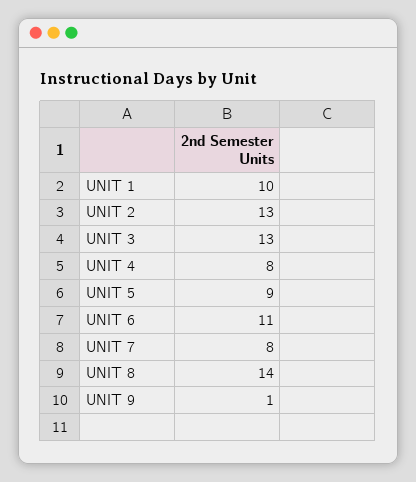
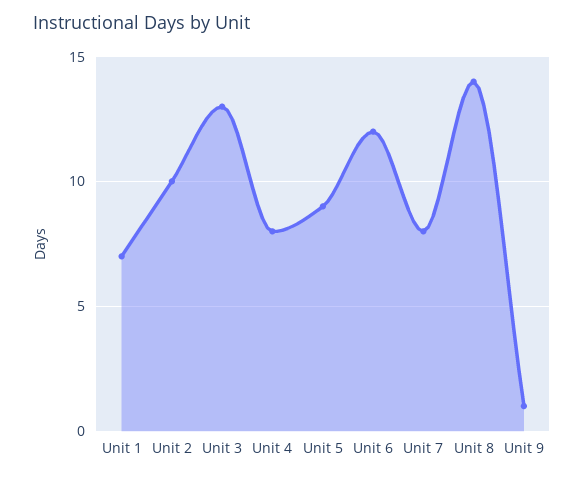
UNIT 1: 10 -> 7
UNIT 2: 13 -> 10
UNIT 6: 11 -> 12

